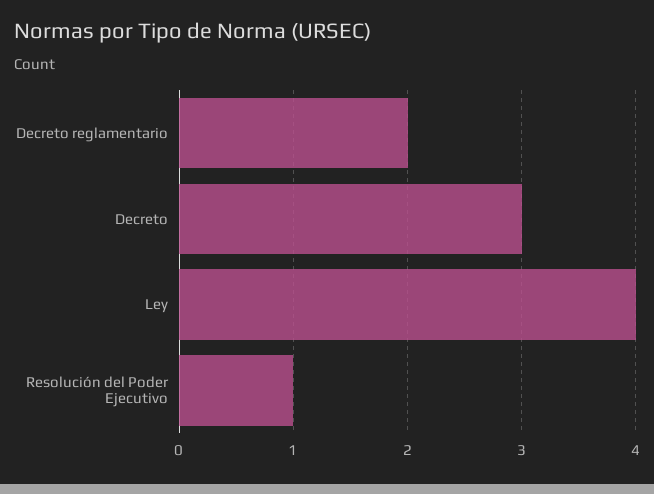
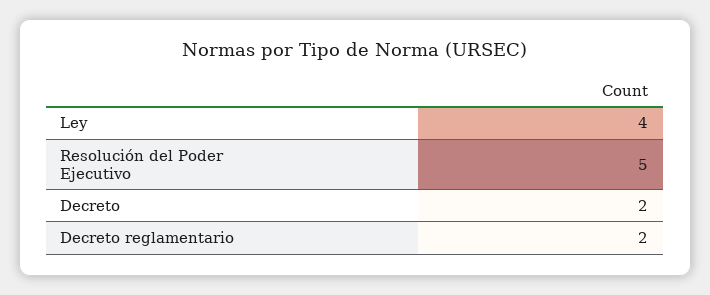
Decreto: 3 -> 2
Resolución del Poder Ejecutivo: 1 -> 5

